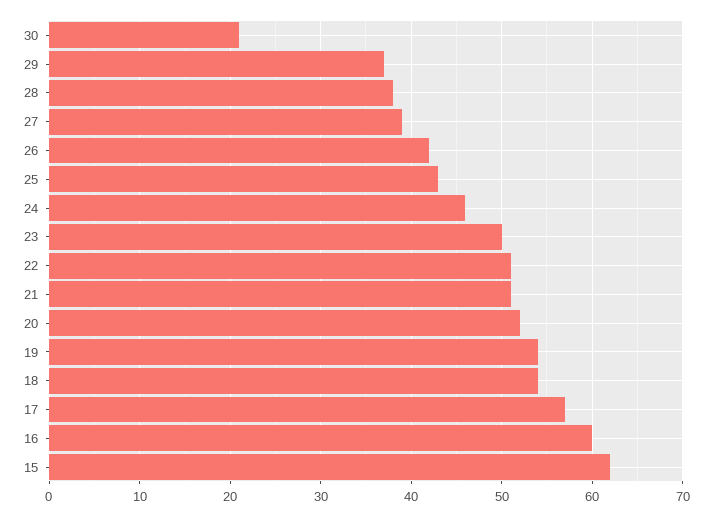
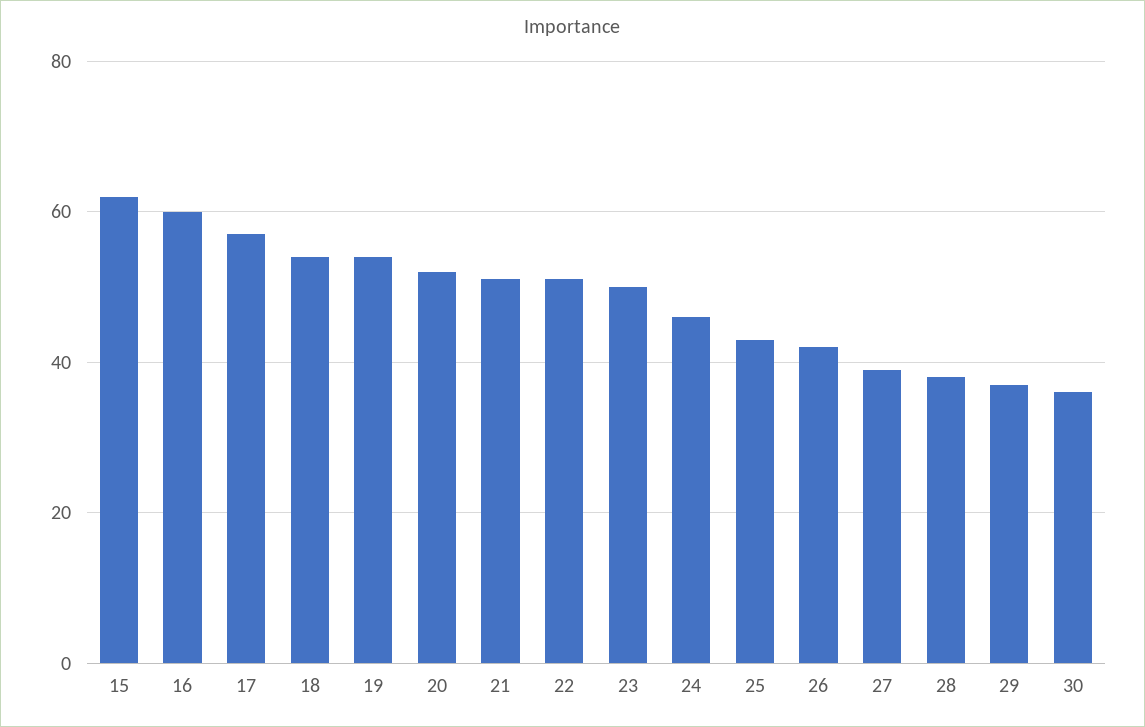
30: 21 -> 35

